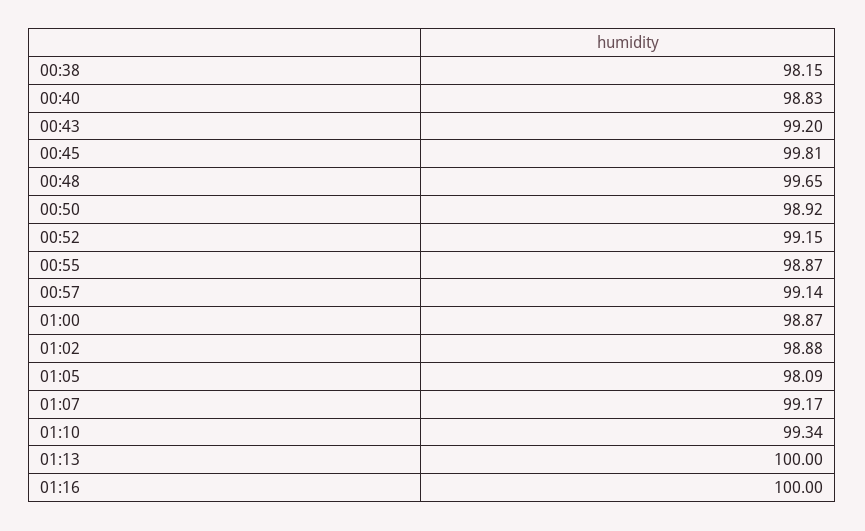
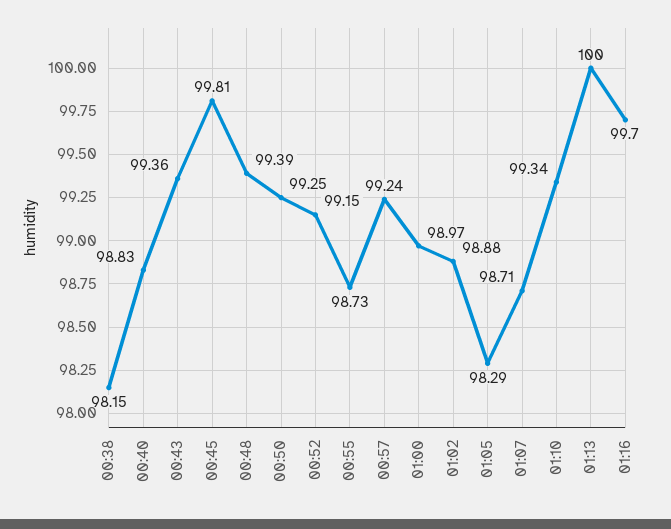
00:43: 99.2 -> 99.36
00:48: 99.65 -> 99.39
00:50: 98.92 -> 99.25
00:55: 98.87 -> 98.73
00:57: 99.14 -> 99.24
01:00: 98.87 -> 98.97
01:05: 98.09 -> 98.29
01:07: 99.17 -> 98.71
01:16: 100 -> 99.7

